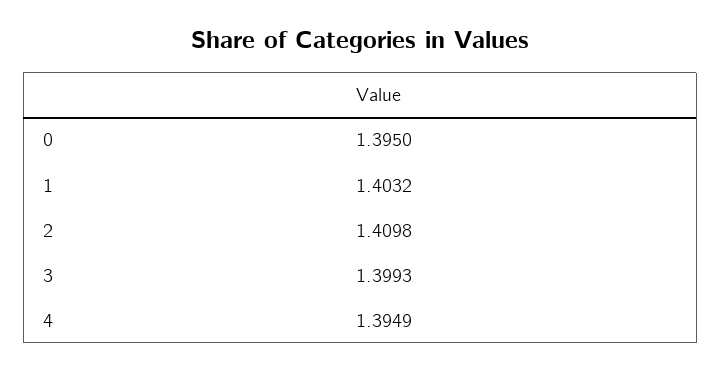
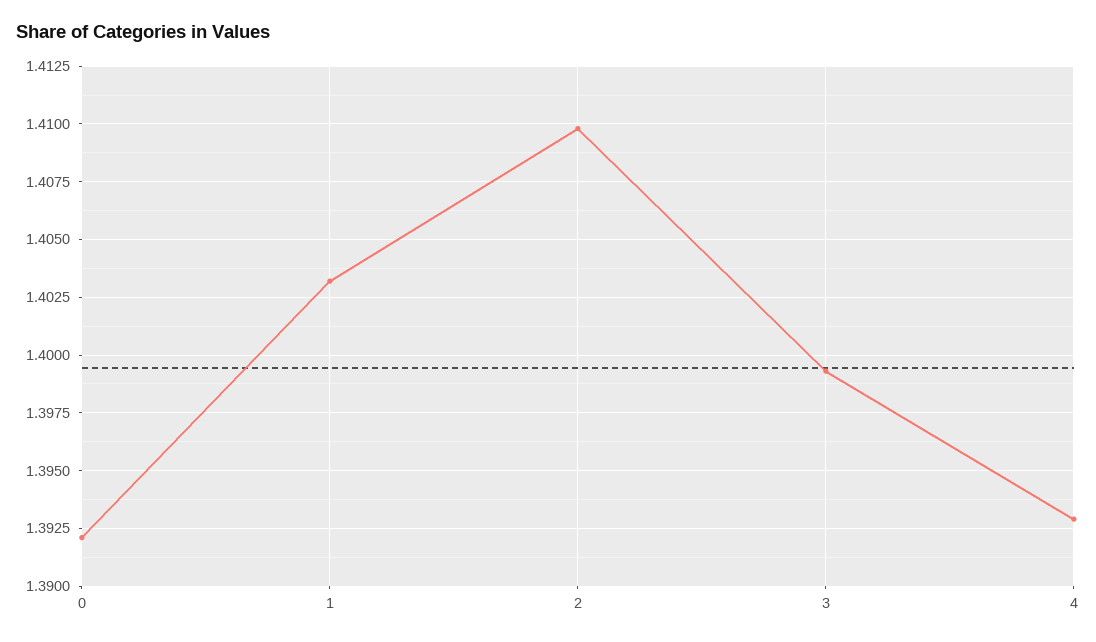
0: 1.395 -> 1.392
4: 1.3949 -> 1.393

